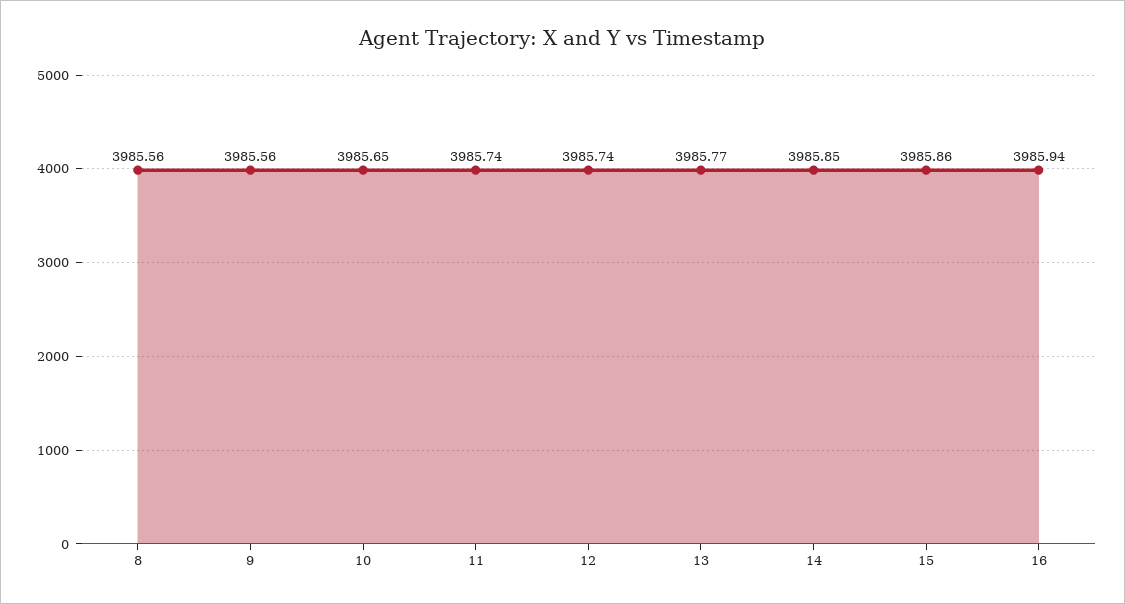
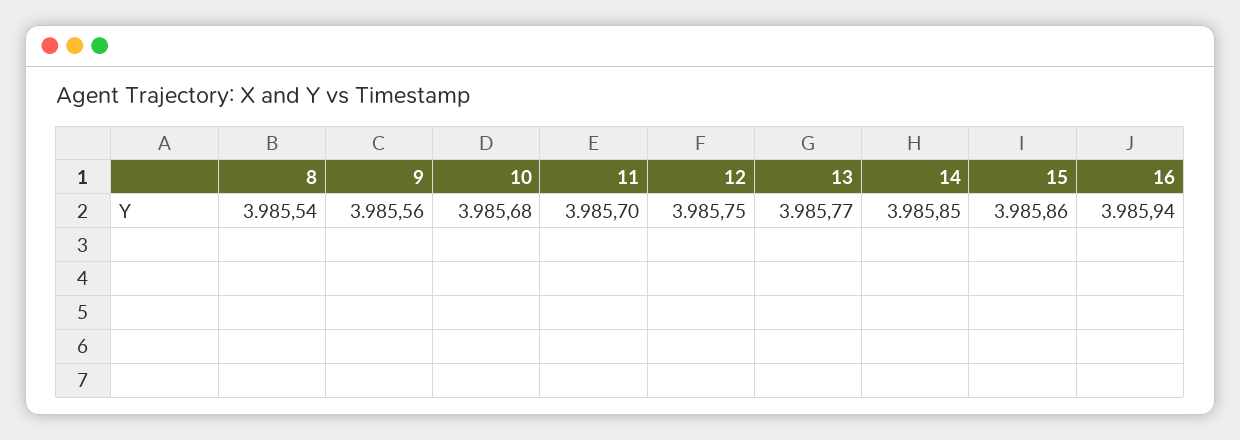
8: 3985.56 -> 3985.54
10: 3985.65 -> 3985.68
11: 3985.74 -> 3985.7
12: 3985.74 -> 3985.75

